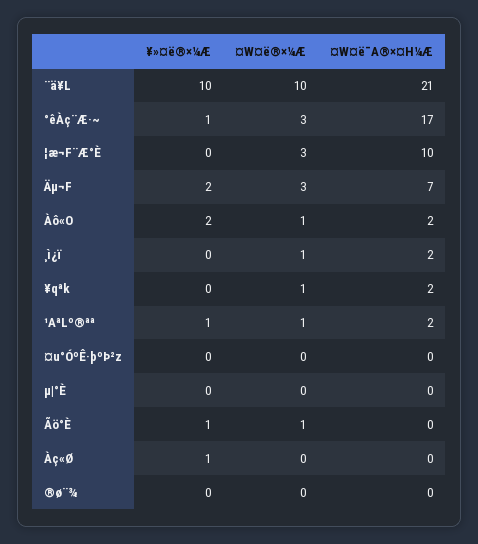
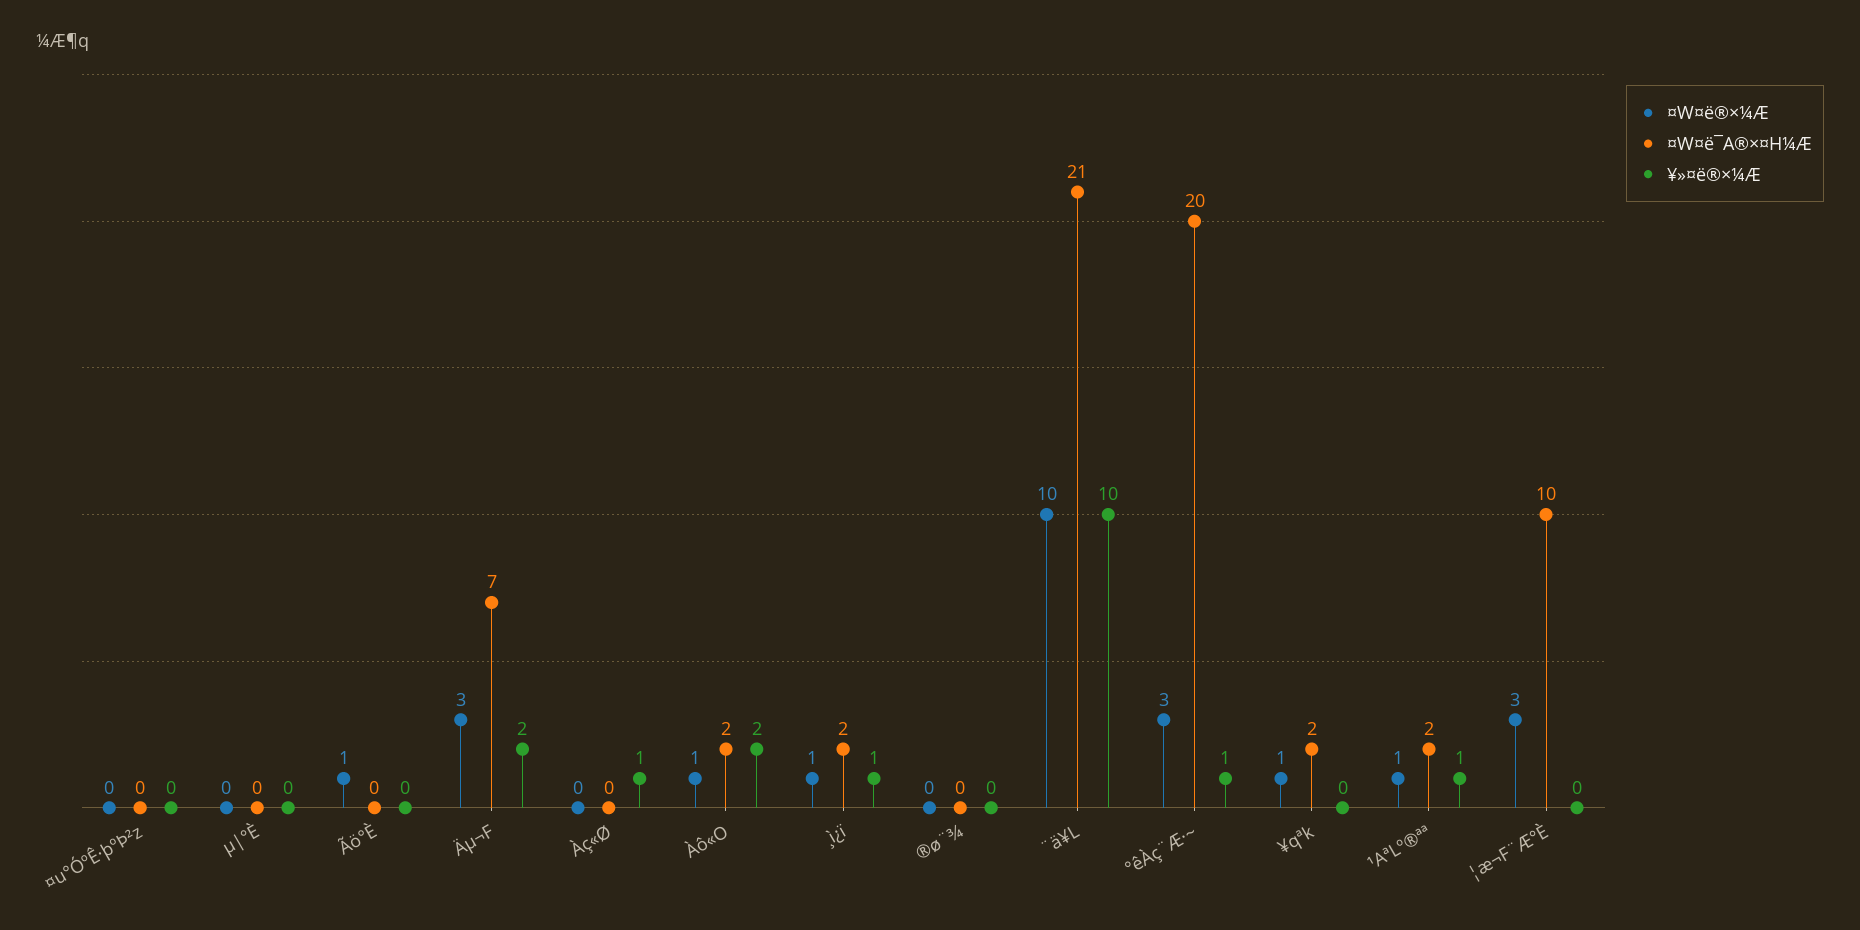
¤W¤ë¯A®×¤H¼Æ, °êÀç¨Æ·~: 17 -> 20
¥»¤ë®×¼Æ, ¸ì¿ï: 0 -> 1
¥»¤ë®×¼Æ, Ãö°È: 1 -> 0

